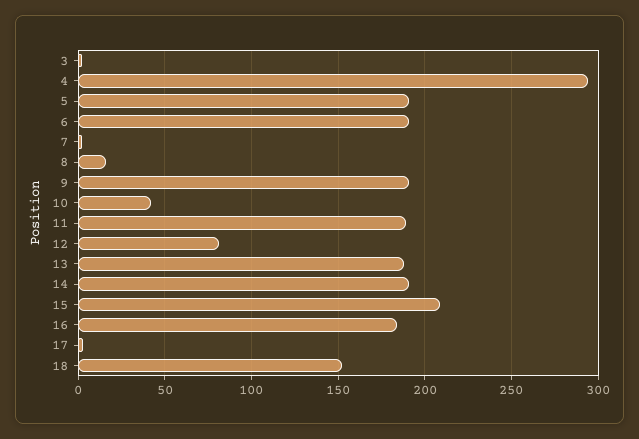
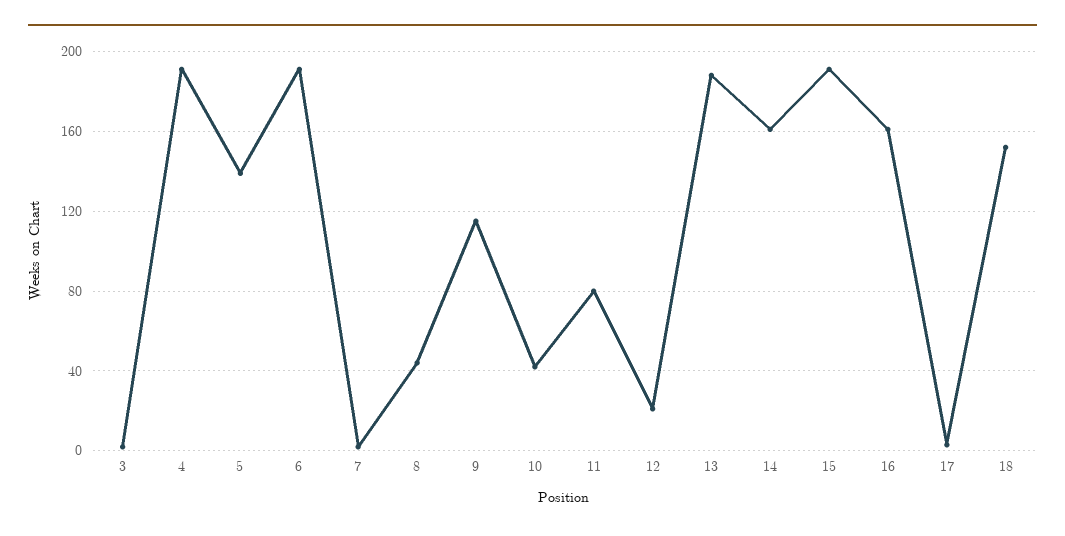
4: 295 -> 190
5: 190 -> 140
8: 15 -> 45
9: 190 -> 115
11: 190 -> 80
12: 80 -> 20
14: 190 -> 160
15: 210 -> 190
16: 185 -> 160

